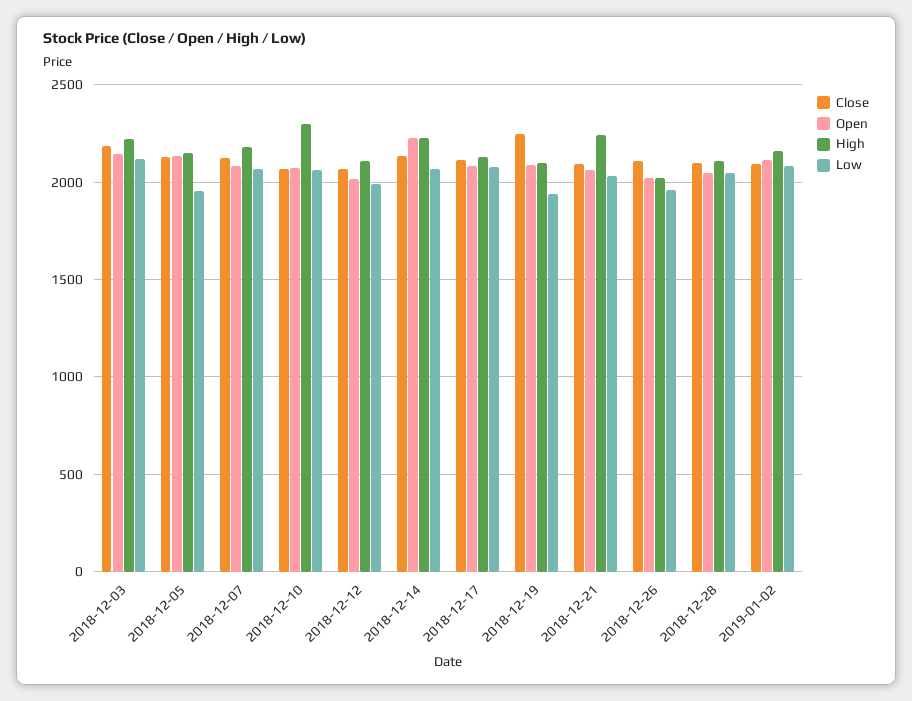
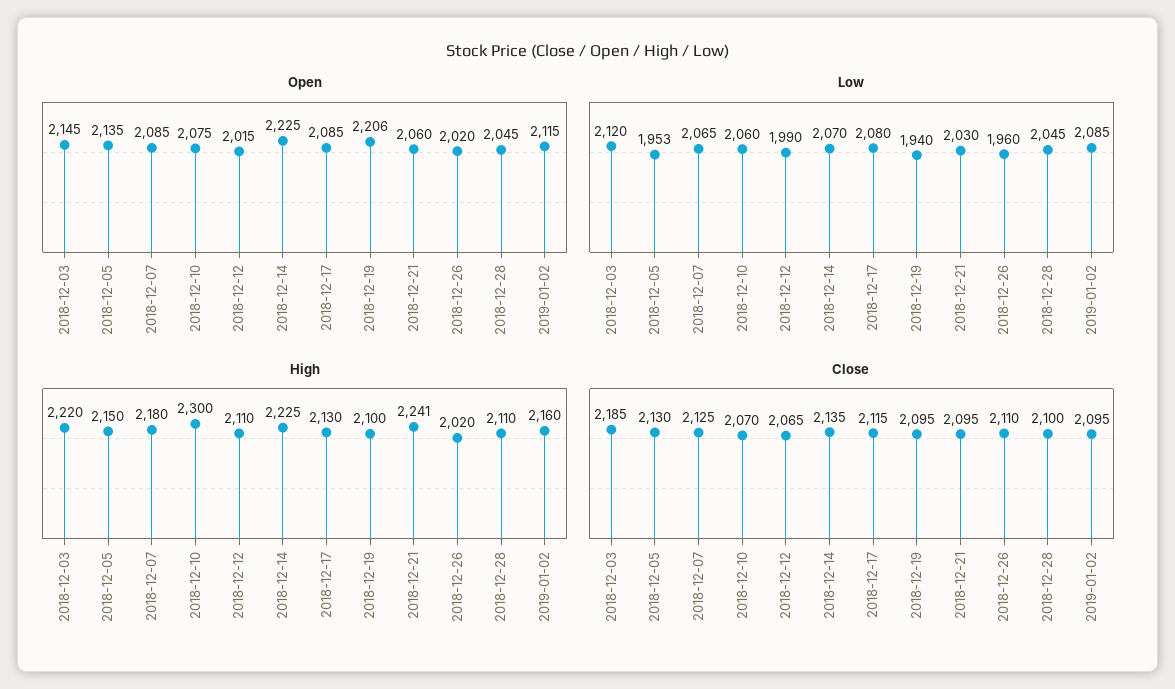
Close, 2018-12-19: 2250 -> 2095
Open, 2018-12-19: 2100 -> 2206

